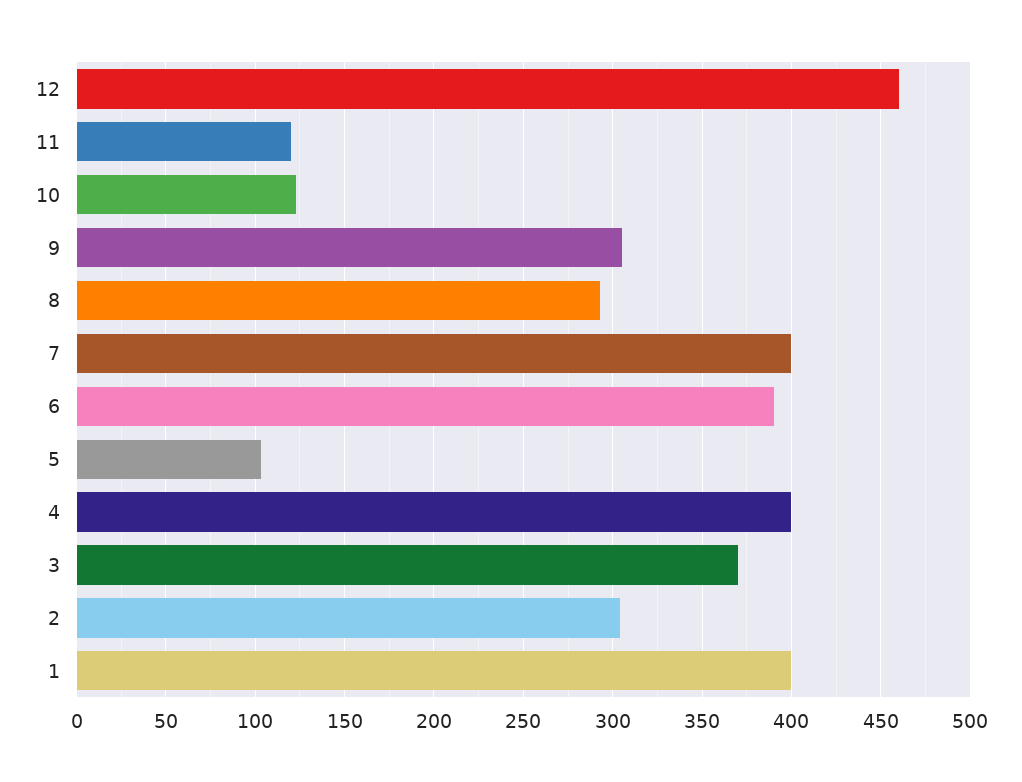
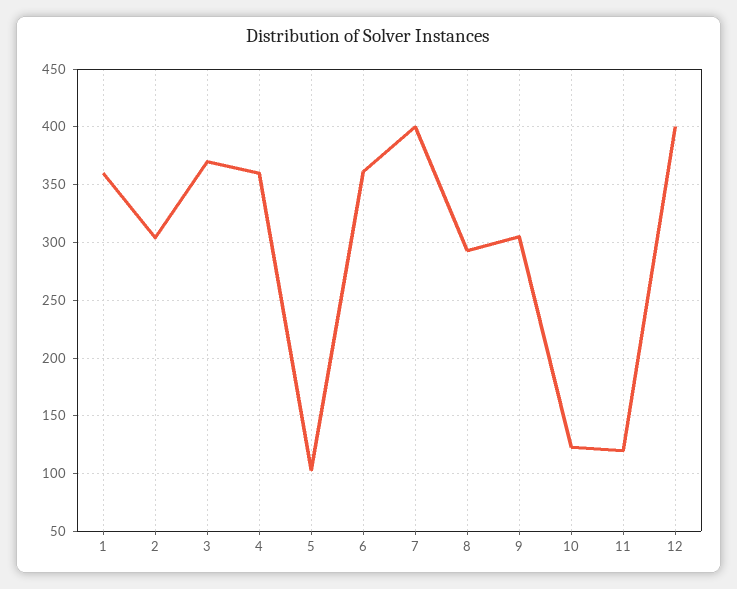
12: 460 -> 400
6: 390 -> 360
4: 400 -> 360
1: 400 -> 360

